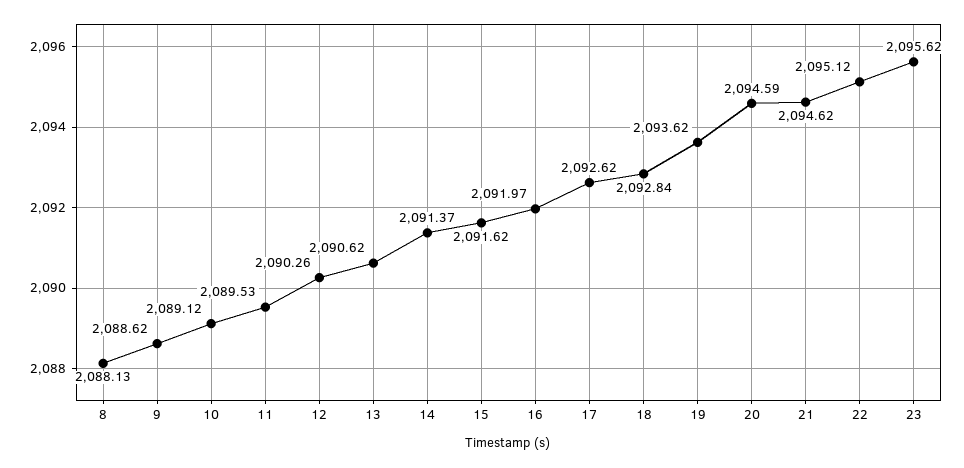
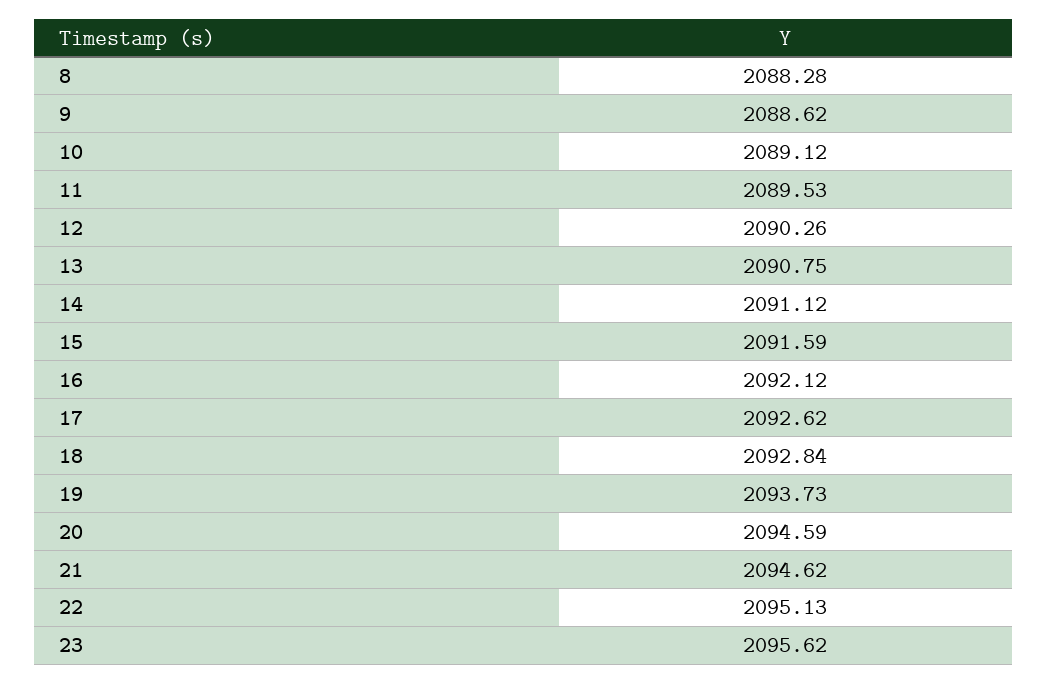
8: 2088.13 -> 2088.28
13: 2090.62 -> 2090.75
14: 2091.37 -> 2091.12
15: 2091.62 -> 2091.59
16: 2091.97 -> 2092.12
19: 2093.62 -> 2093.73
22: 2095.12 -> 2095.13

